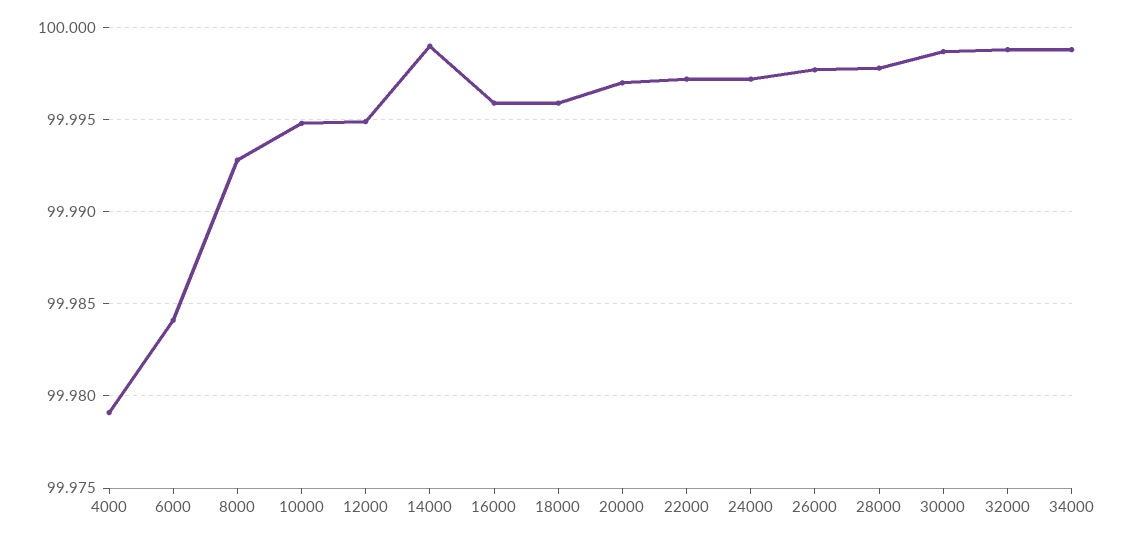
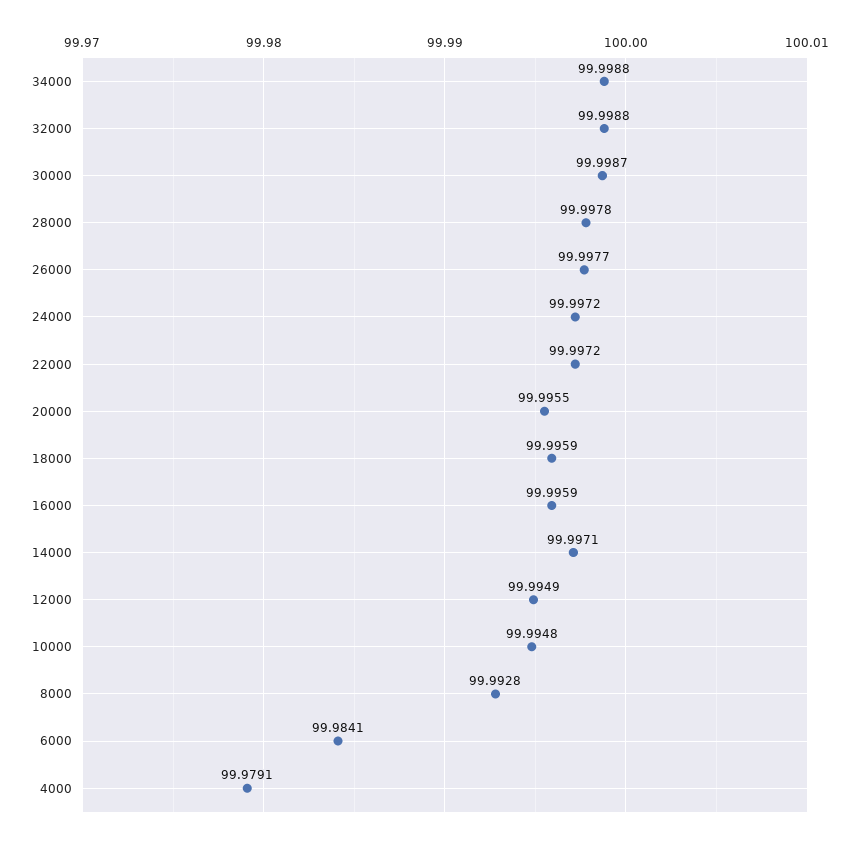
14000: 99.999 -> 99.9971
20000: 99.997 -> 99.9955

